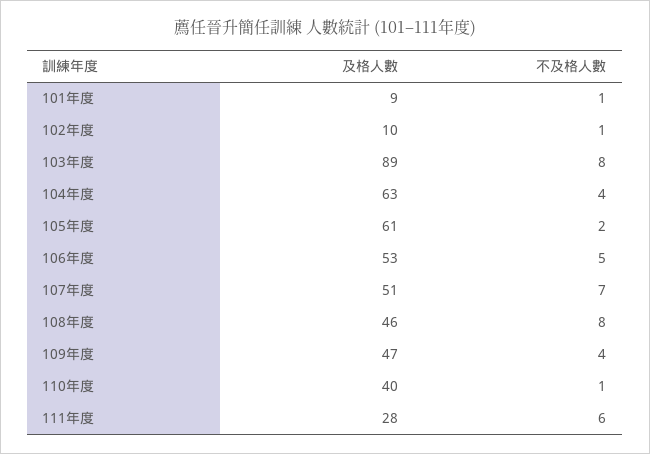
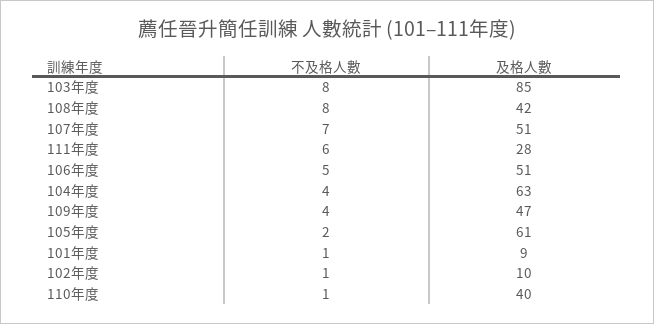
及格人數, 103年度: 89 -> 85
及格人數, 106年度: 53 -> 51
及格人數, 108年度: 46 -> 42

